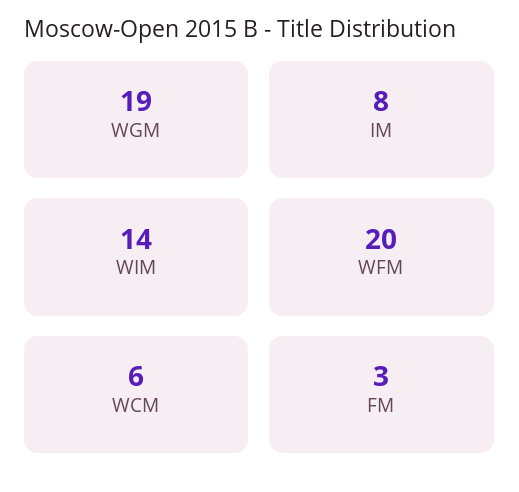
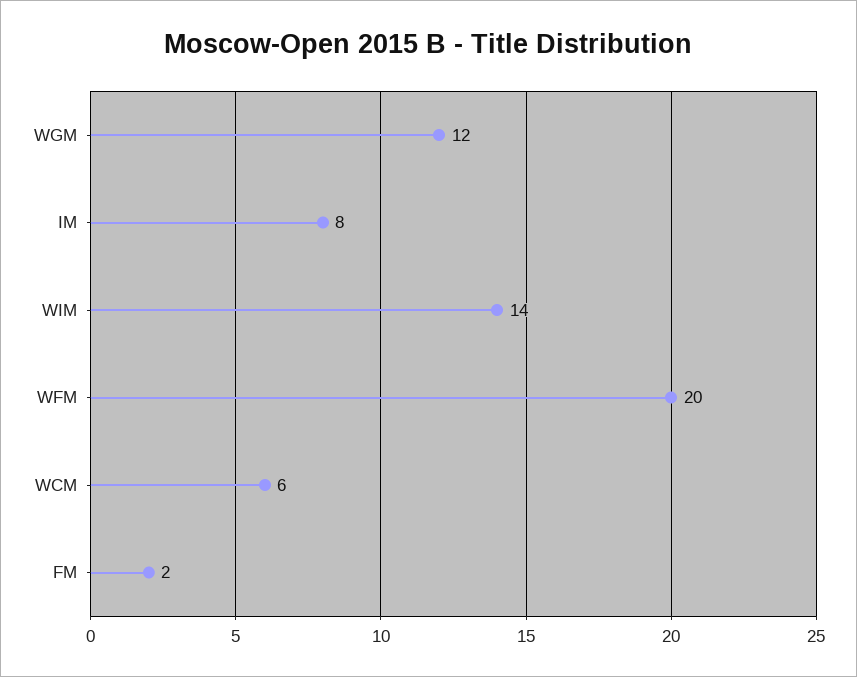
WGM: 19 -> 12
FM: 3 -> 2

